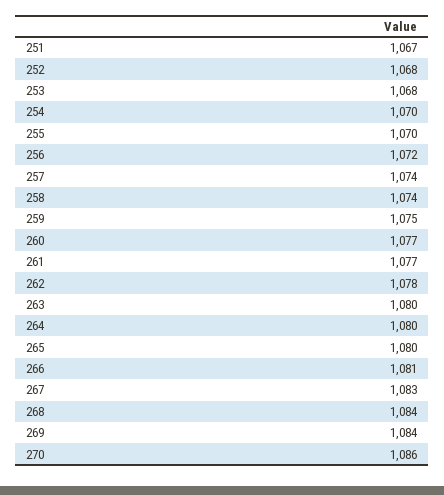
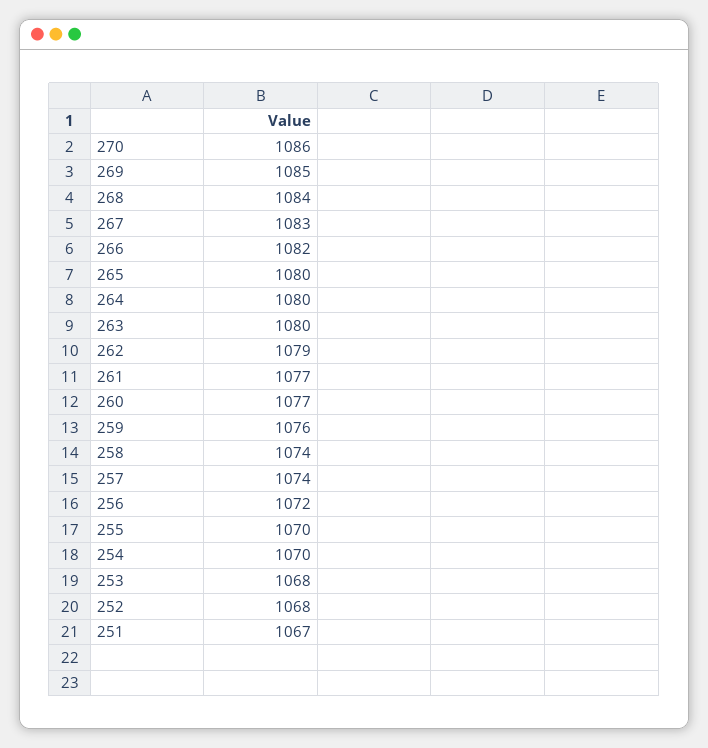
259: 1075 -> 1076
262: 1078 -> 1079
266: 1081 -> 1082
269: 1084 -> 1085

